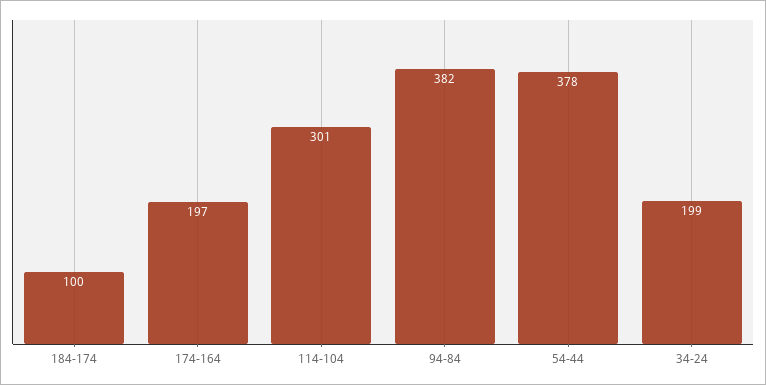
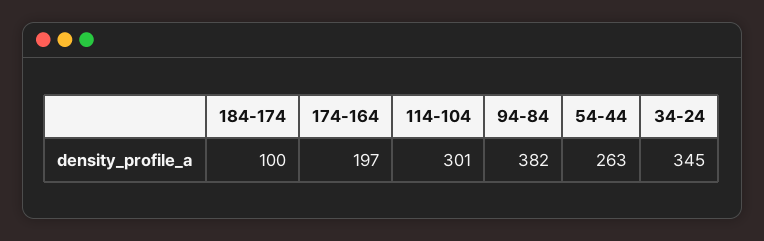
54-44: 378 -> 263
34-24: 199 -> 345

